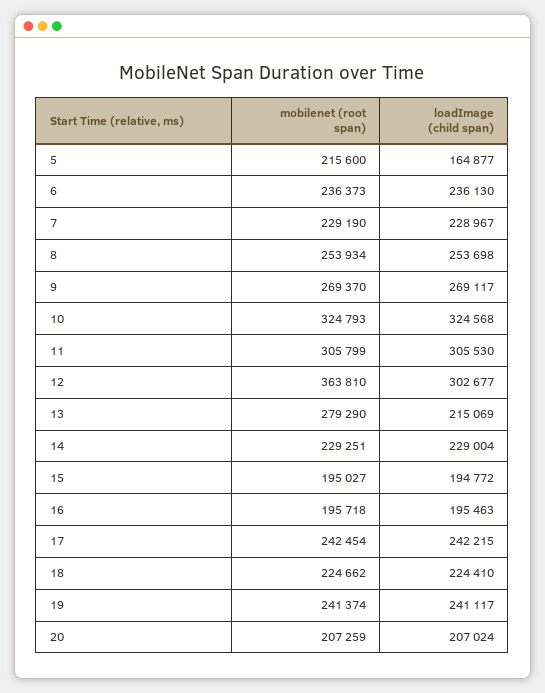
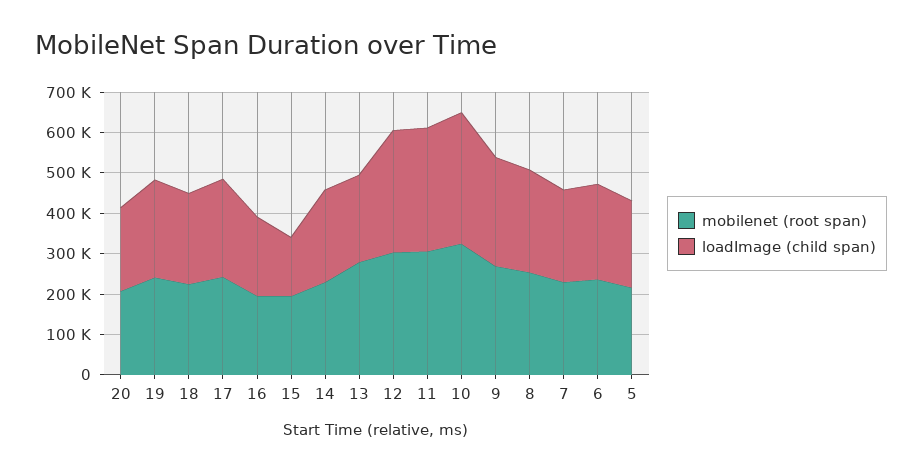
loadImage (child span), 5: 164877 -> 220000
mobilenet (root span), 12: 363810 -> 300000
loadImage (child span), 15: 194772 -> 140000

